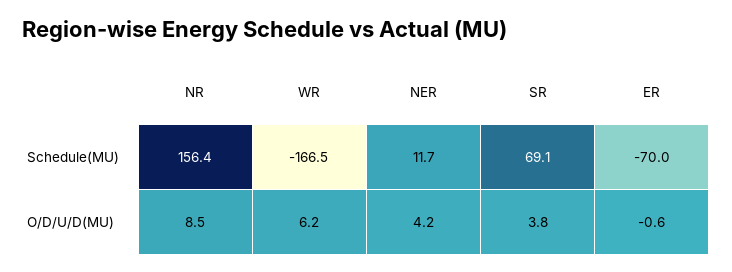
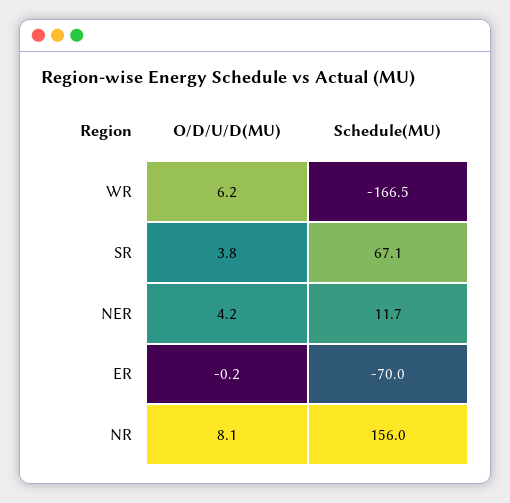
NR, Schedule(MU): 156.4 -> 156
SR, Schedule(MU): 69.1 -> 67.1
NR, O/D/U/D(MU): 8.5 -> 8.1
ER, O/D/U/D(MU): -0.6 -> -0.2

